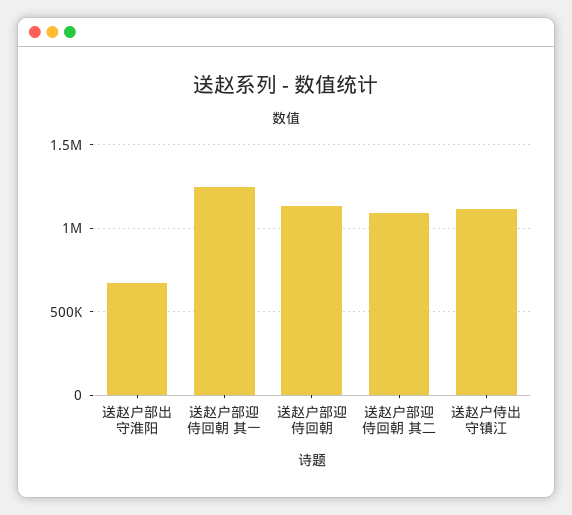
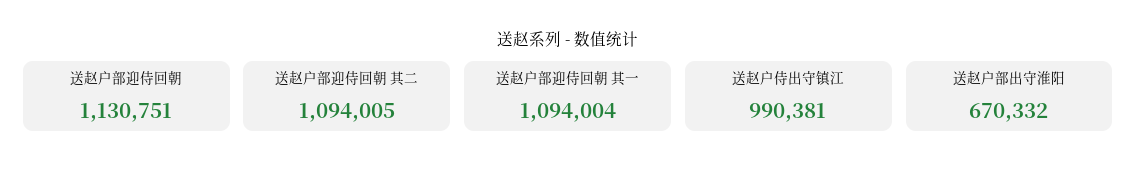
送赵户部迎侍回朝 其一: 1250000 -> 1094004
送赵户侍出守镇江: 1100000 -> 990381

